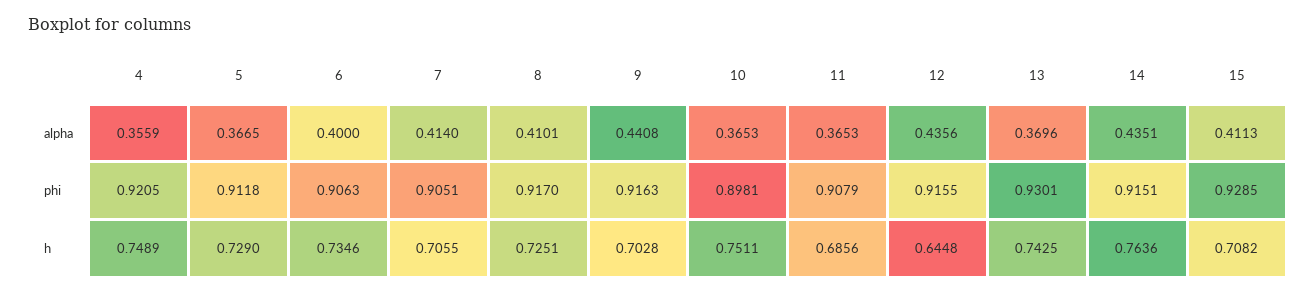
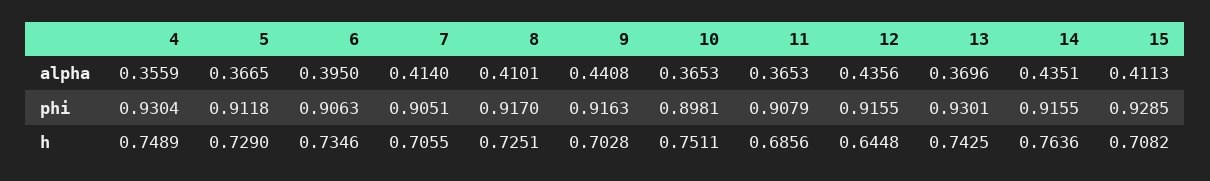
6, alpha: 0.4 -> 0.395
4, phi: 0.9205 -> 0.9304
14, phi: 0.9151 -> 0.9155

